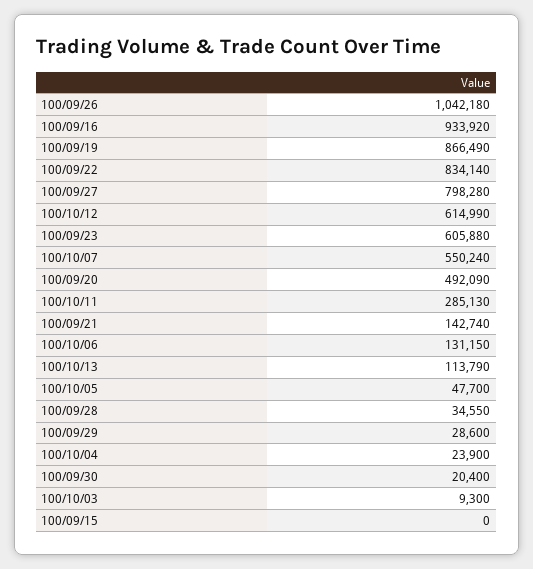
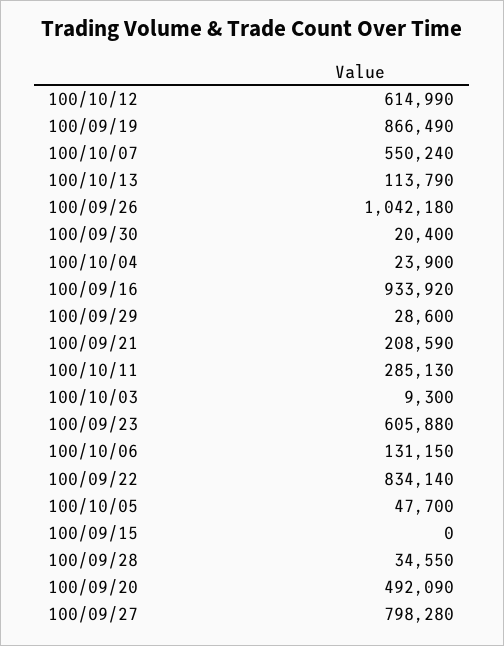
100/09/21: 142740 -> 208590

